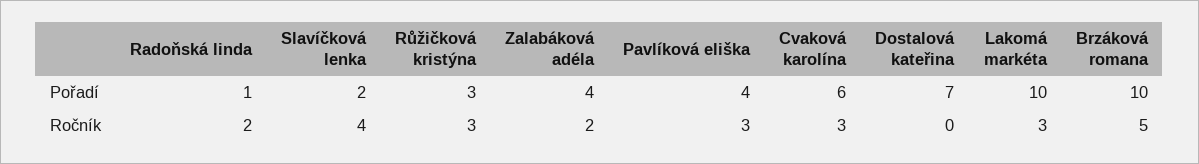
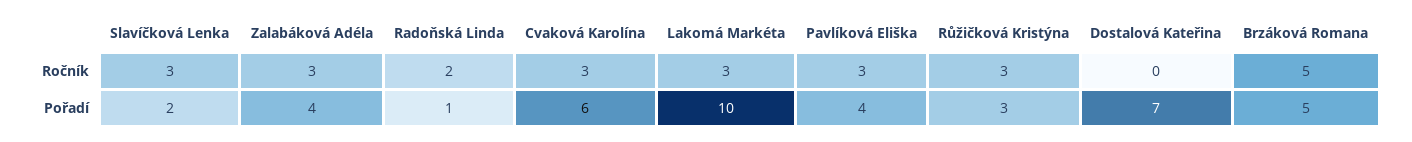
Brzáková romana, Pořadí: 10 -> 5
Slavíčková lenka, Ročník: 4 -> 3
Zalabáková adéla, Ročník: 2 -> 3

